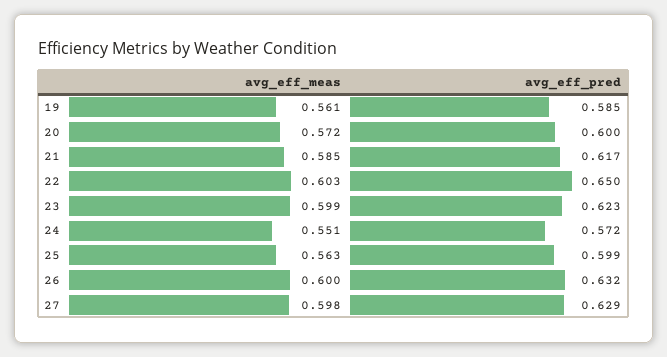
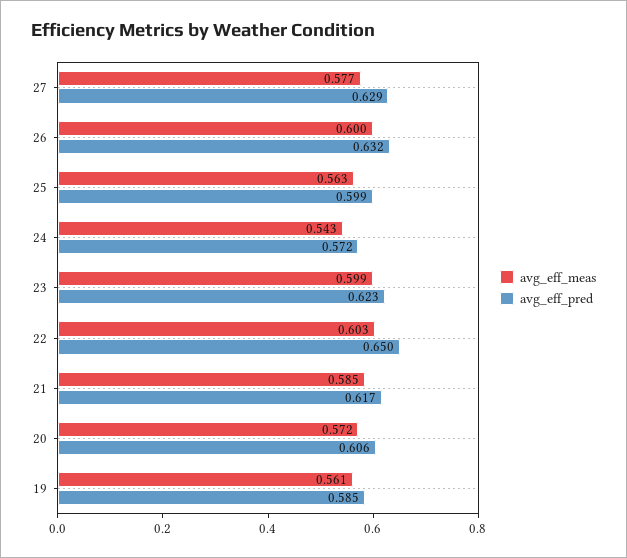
avg_eff_pred, 20: 0.6 -> 0.606
avg_eff_meas, 24: 0.551 -> 0.543
avg_eff_meas, 27: 0.598 -> 0.577

